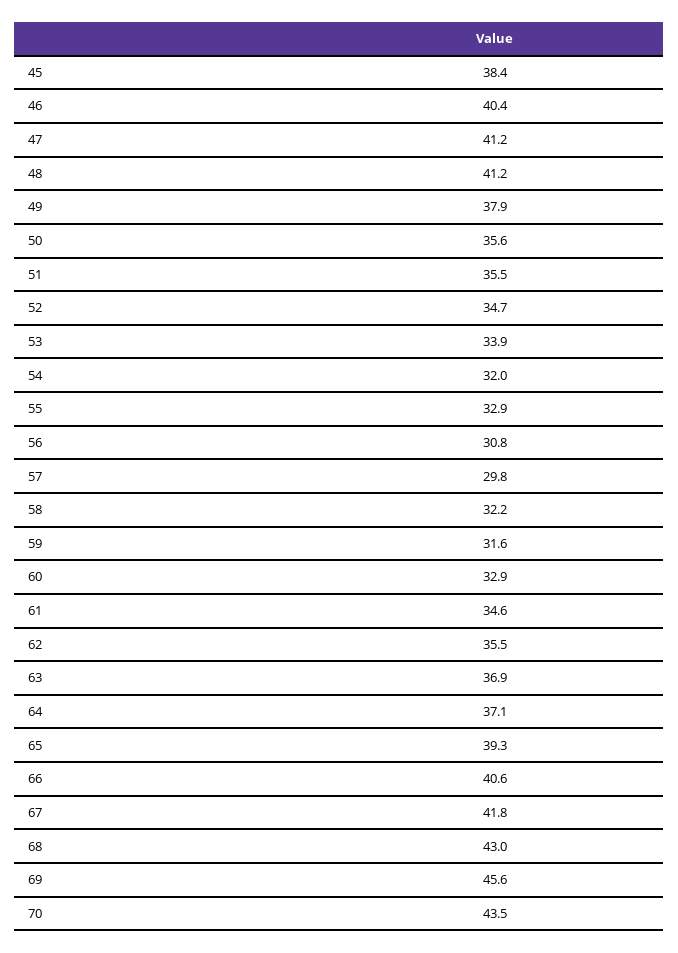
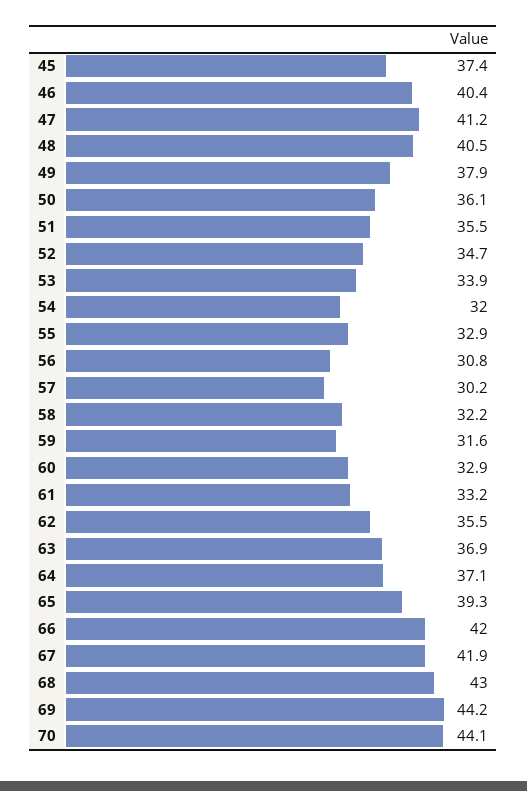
45: 38.4 -> 37.4
48: 41.2 -> 40.5
50: 35.6 -> 36.1
57: 29.8 -> 30.2
61: 34.6 -> 33.2
66: 40.6 -> 42
67: 41.8 -> 41.9
69: 45.6 -> 44.2
70: 43.5 -> 44.1

